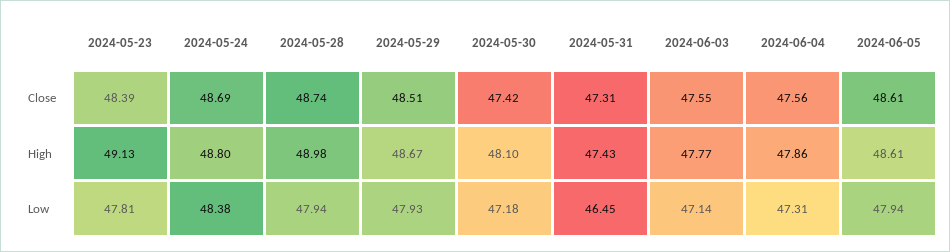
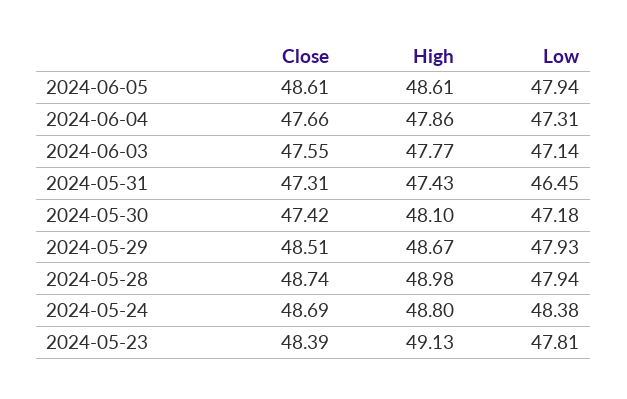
2024-06-04, Close: 47.56 -> 47.66

